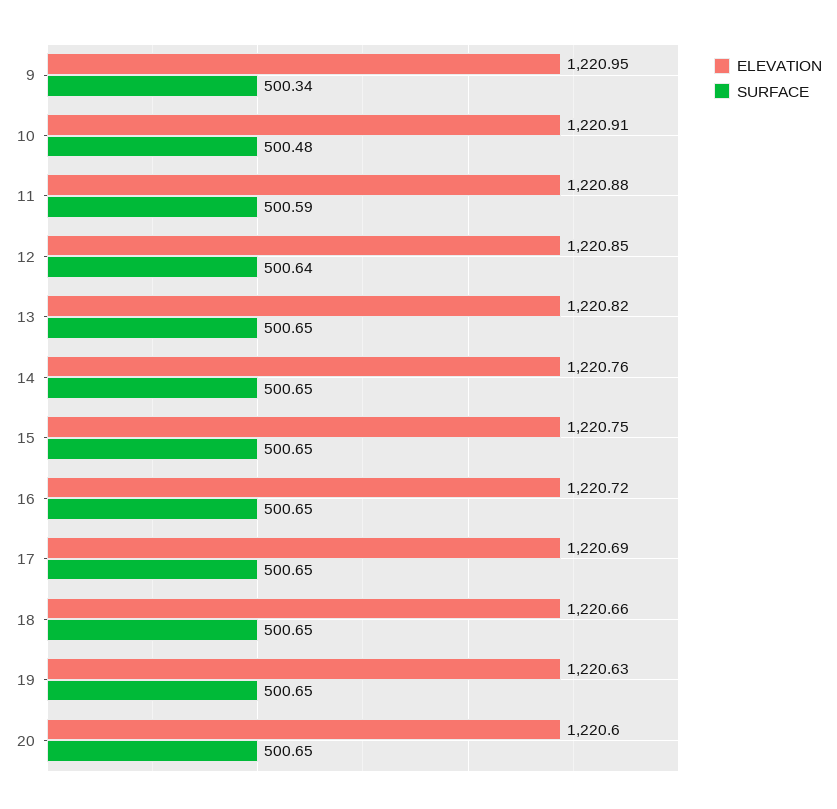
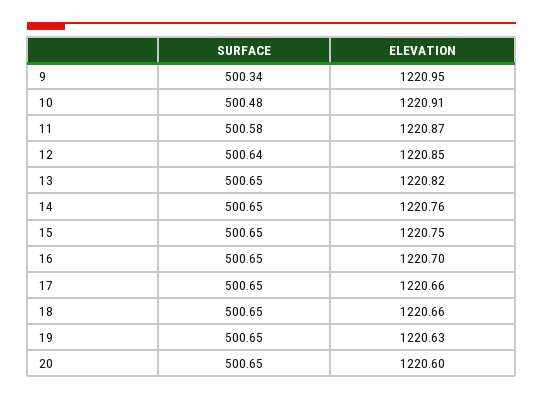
ELEVATION, 11: 1220.88 -> 1220.87
SURFACE, 11: 500.59 -> 500.58
ELEVATION, 16: 1220.72 -> 1220.7
ELEVATION, 17: 1220.69 -> 1220.66

